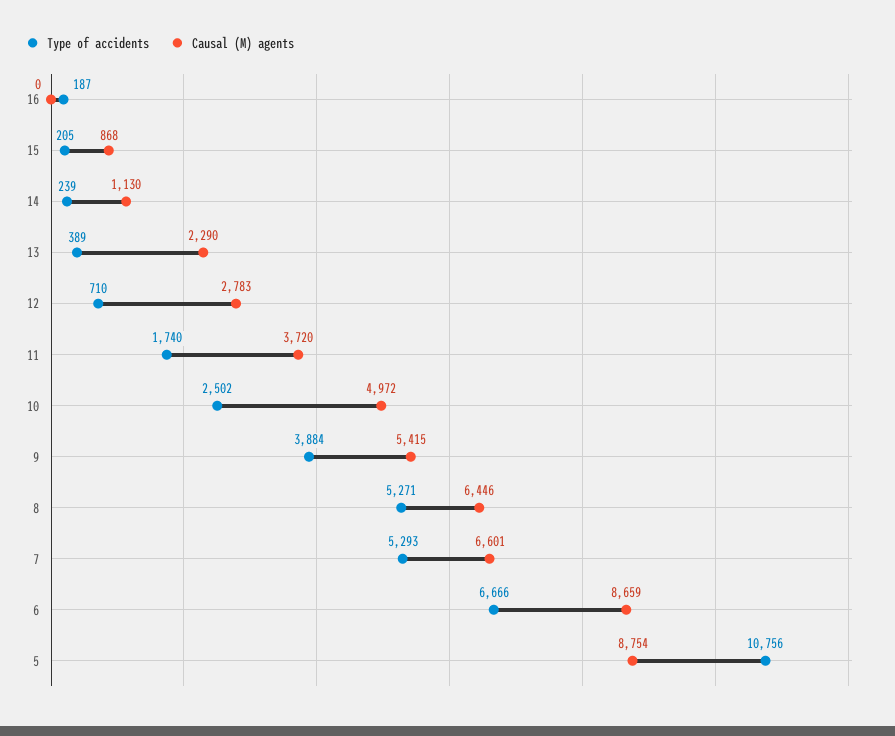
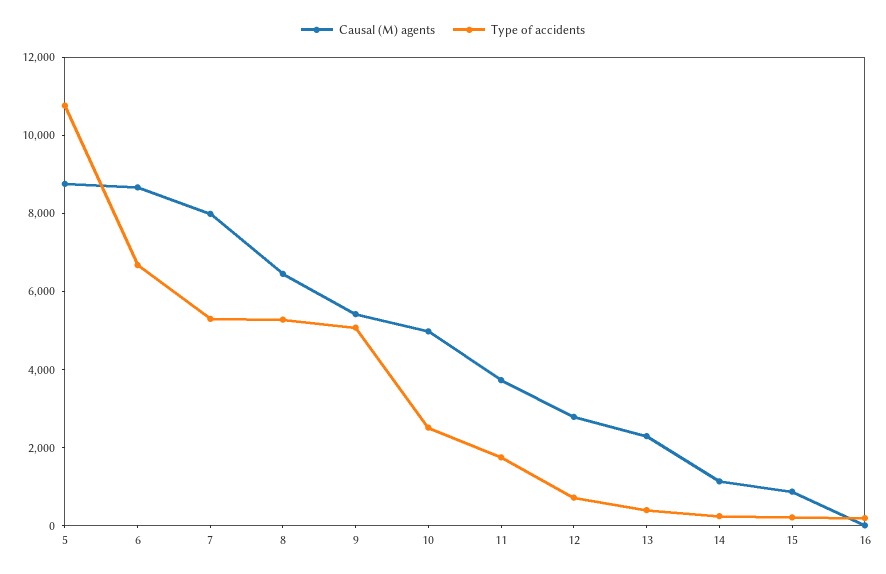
Type of accidents, 9: 3884 -> 5000
Causal (M) agents, 7: 6601 -> 8000

